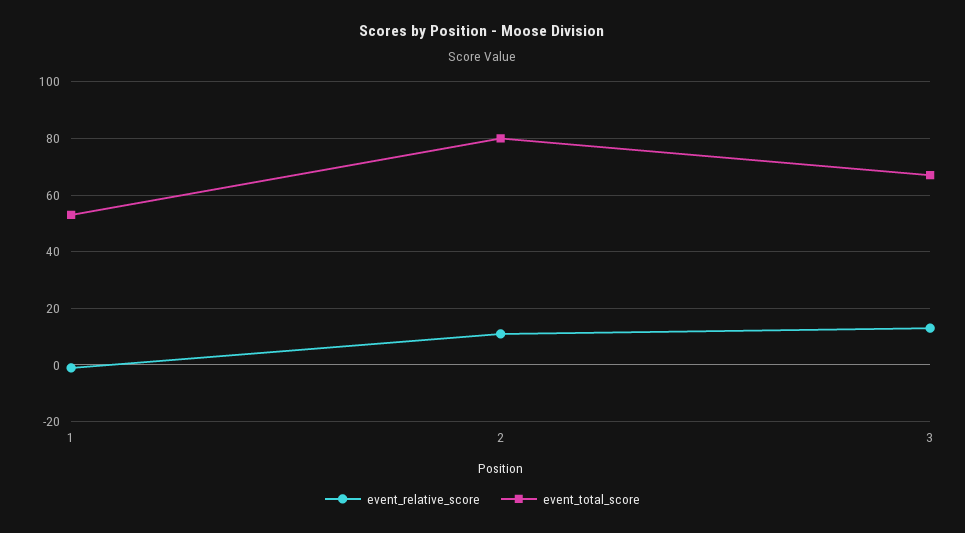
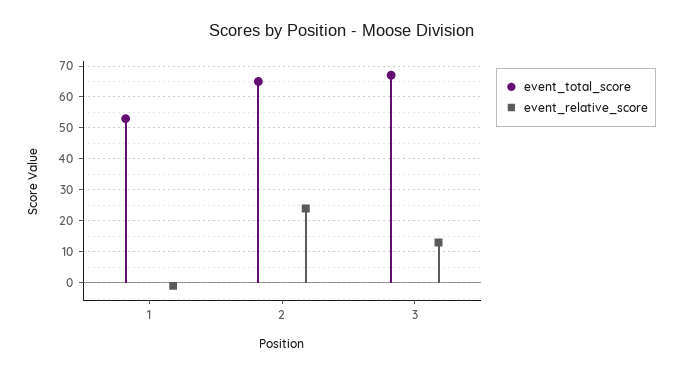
event_relative_score, 2: 10 -> 25
event_total_score, 2: 80 -> 65

